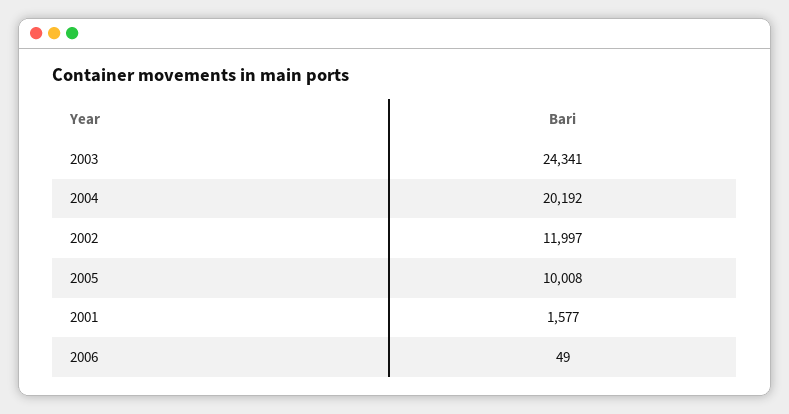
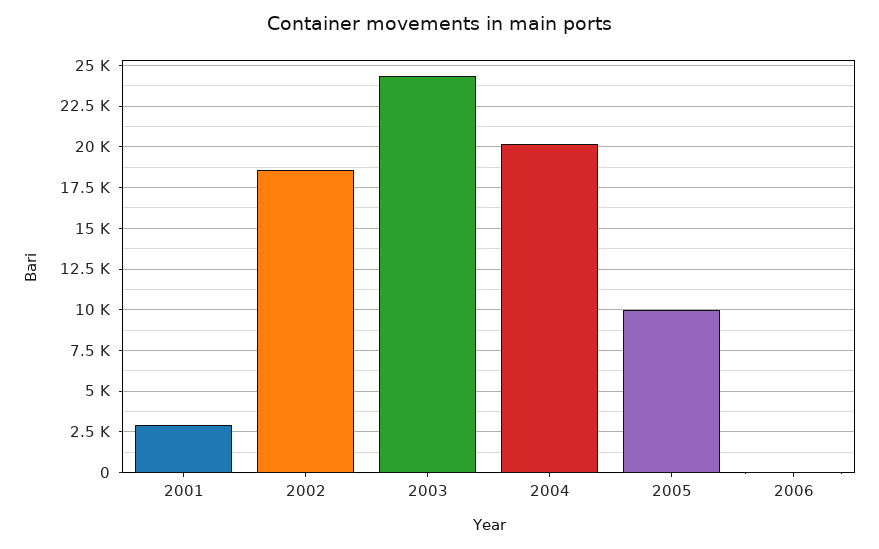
2002: 11997 -> 18500
2001: 1577 -> 3000

